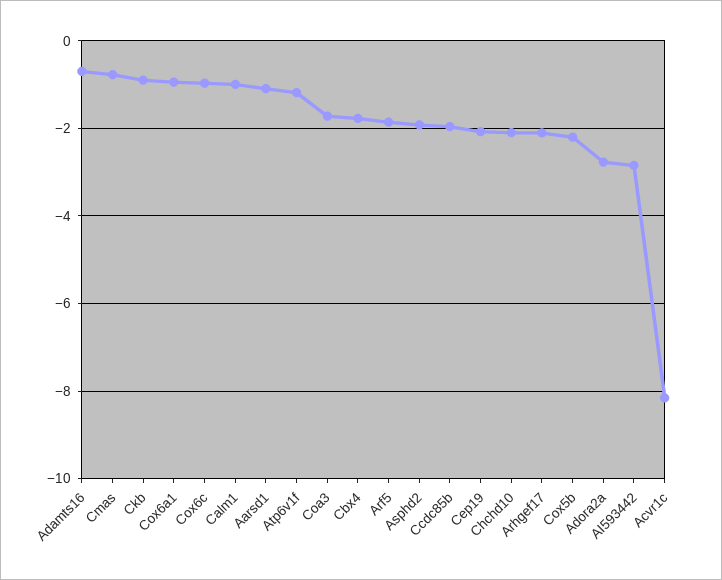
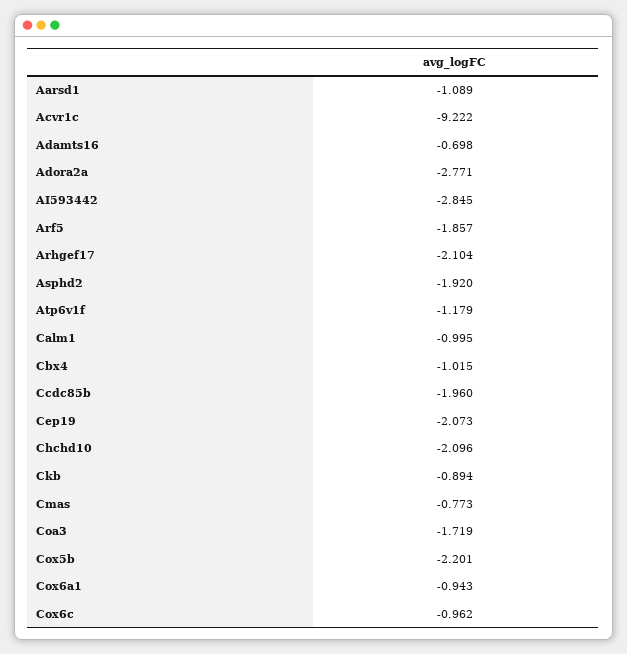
Cbx4: -1.8 -> -1.015
Acvr1c: -8.2 -> -9.222

